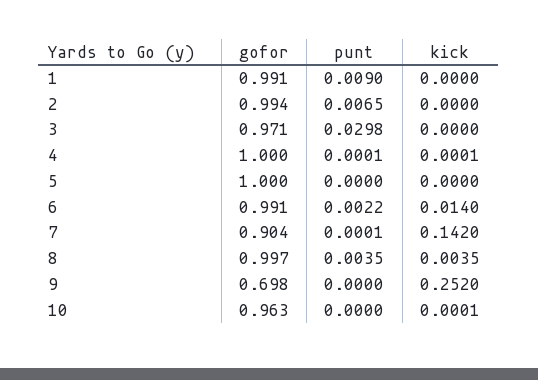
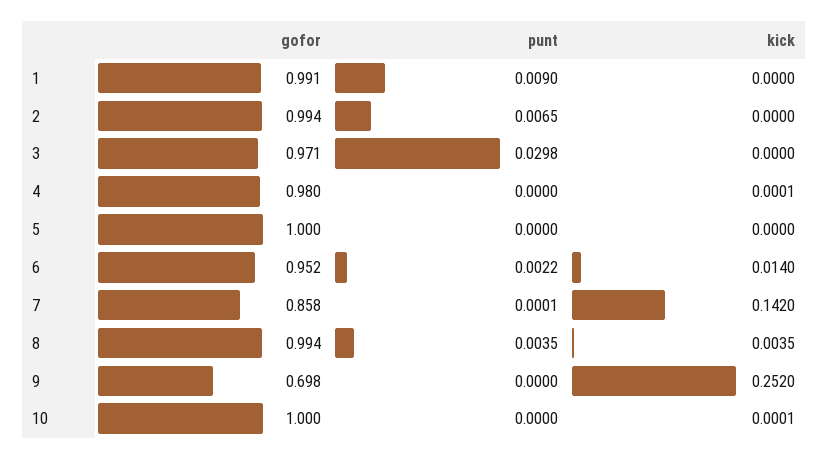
gofor, 4: 1 -> 0.98
punt, 4: 0.0001 -> 0
gofor, 6: 0.991 -> 0.952
gofor, 7: 0.904 -> 0.858
gofor, 8: 0.997 -> 0.994
gofor, 10: 0.963 -> 1

